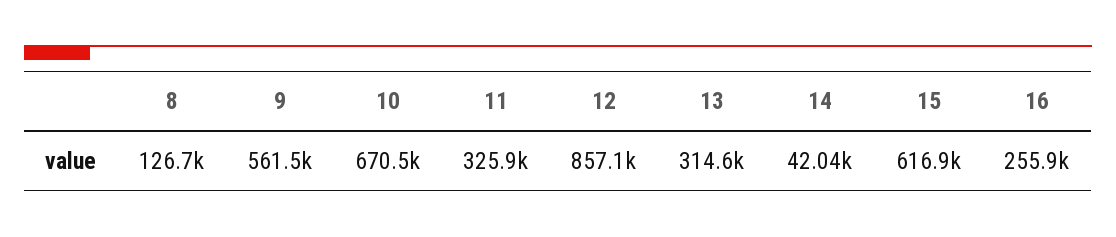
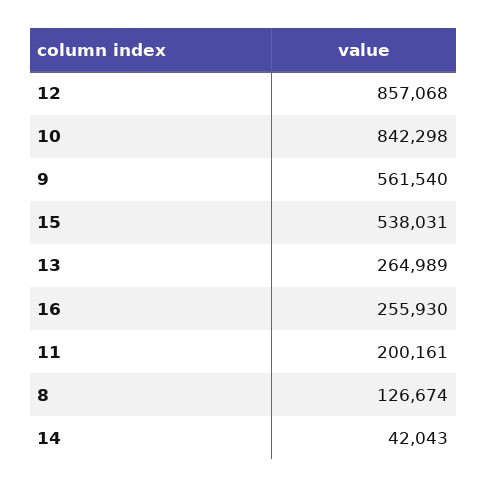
10: 670500 -> 842298
11: 325900 -> 200161
13: 314600 -> 264989
15: 616900 -> 538031

